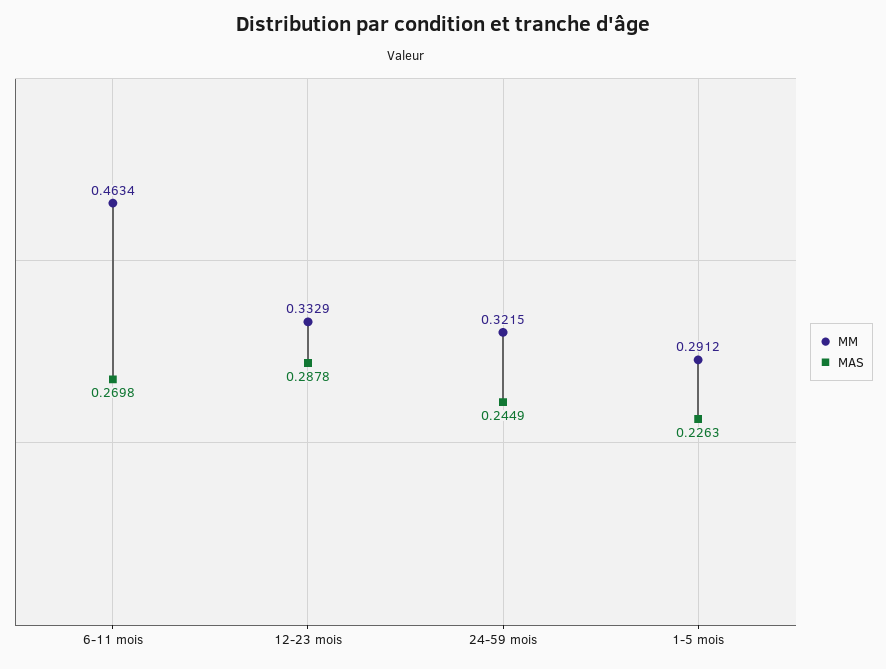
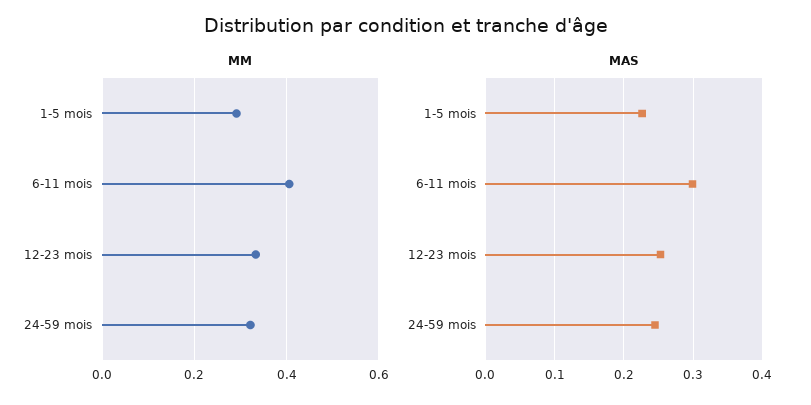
MM, 6-11 mois: 0.4634 -> 0.4
MAS, 6-11 mois: 0.2698 -> 0.3
MAS, 12-23 mois: 0.2878 -> 0.25

